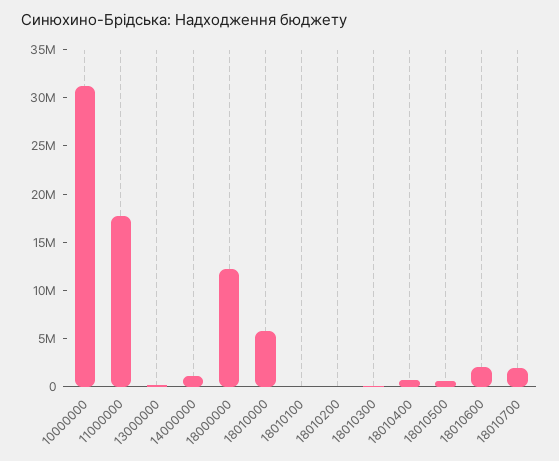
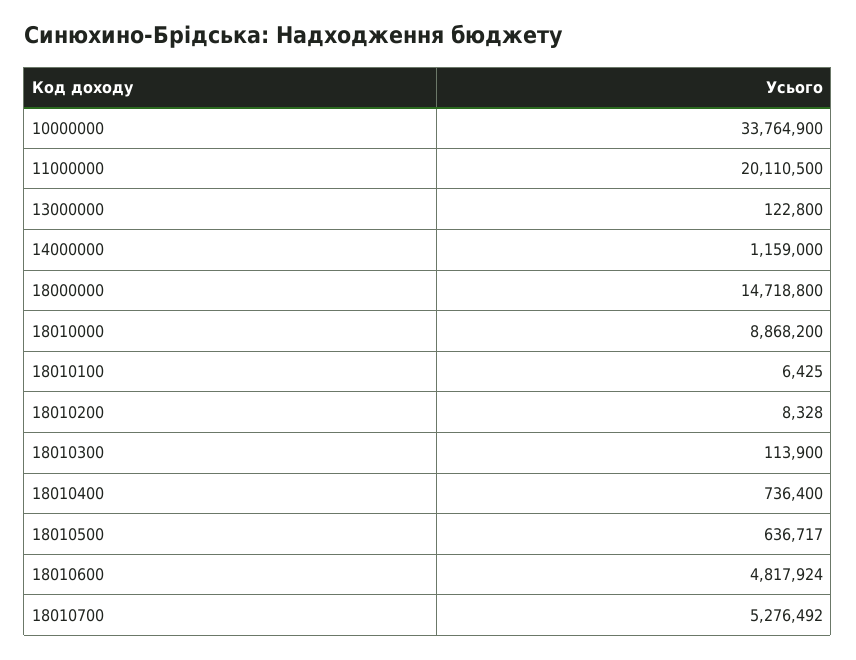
10000000: 31000000 -> 33764900
11000000: 18000000 -> 20110500
18000000: 12000000 -> 14718800
18010000: 6000000 -> 8868200
18010600: 2000000 -> 4817924
18010700: 2000000 -> 5276492

